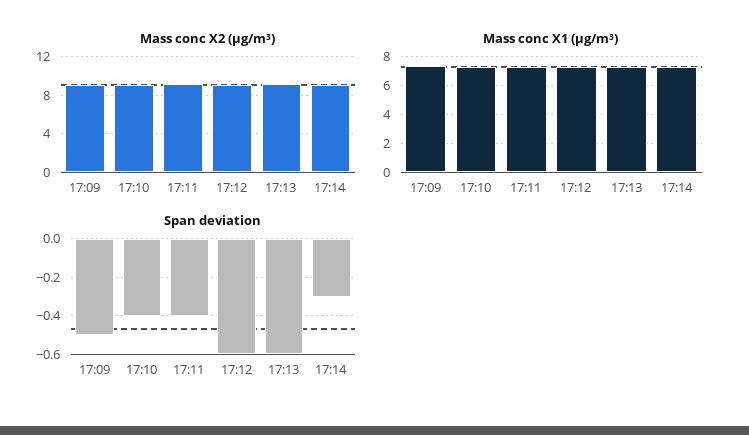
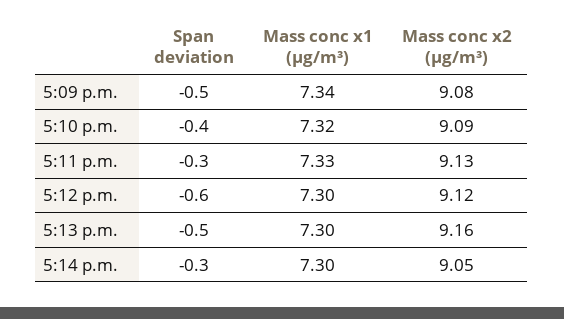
Span deviation, 17:11: -0.4 -> -0.3
Span deviation, 17:13: -0.6 -> -0.5

